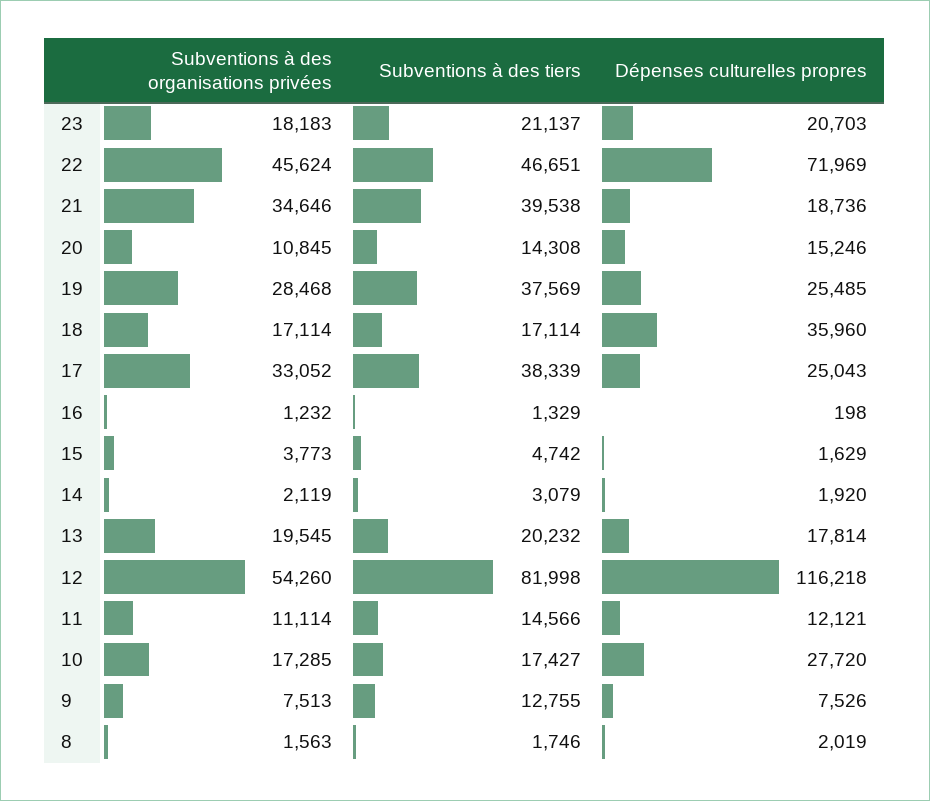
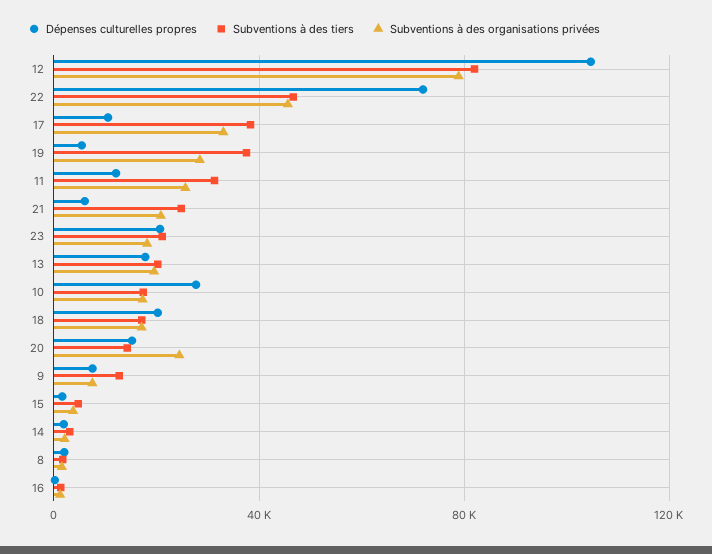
Subventions à des organisations privées, 21: 34646 -> 20000
Subventions à des tiers, 21: 39538 -> 25000
Dépenses culturelles propres, 21: 18736 -> 5000
Subventions à des organisations privées, 20: 10845 -> 25000
Dépenses culturelles propres, 19: 25485 -> 5000
Dépenses culturelles propres, 18: 35960 -> 20000
Dépenses culturelles propres, 17: 25043 -> 10000
Subventions à des organisations privées, 12: 54260 -> 80000
Dépenses culturelles propres, 12: 116218 -> 105000
Subventions à des organisations privées, 11: 11114 -> 25000
Subventions à des tiers, 11: 14566 -> 30000

